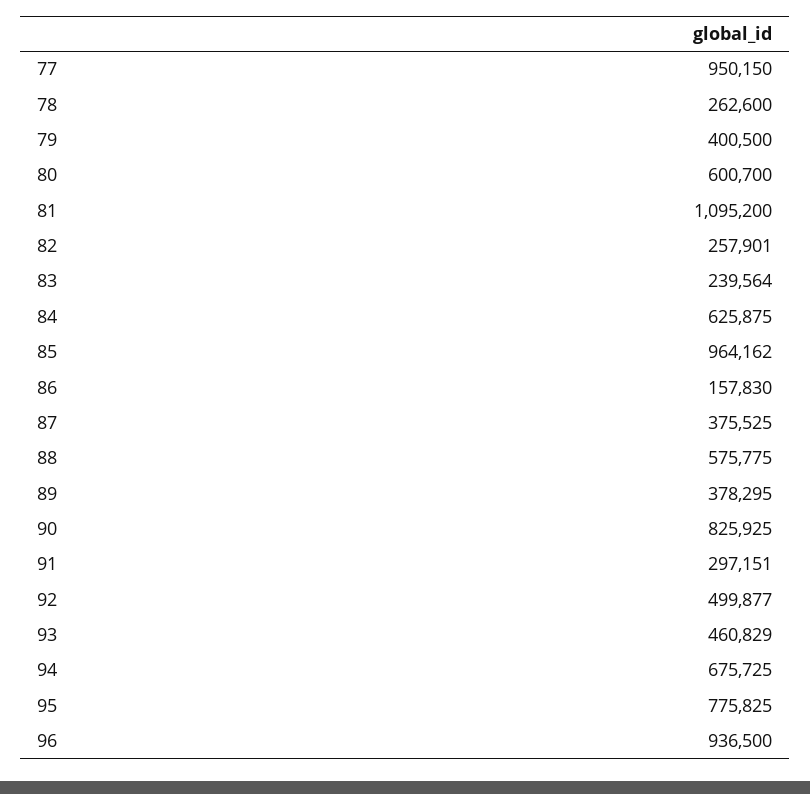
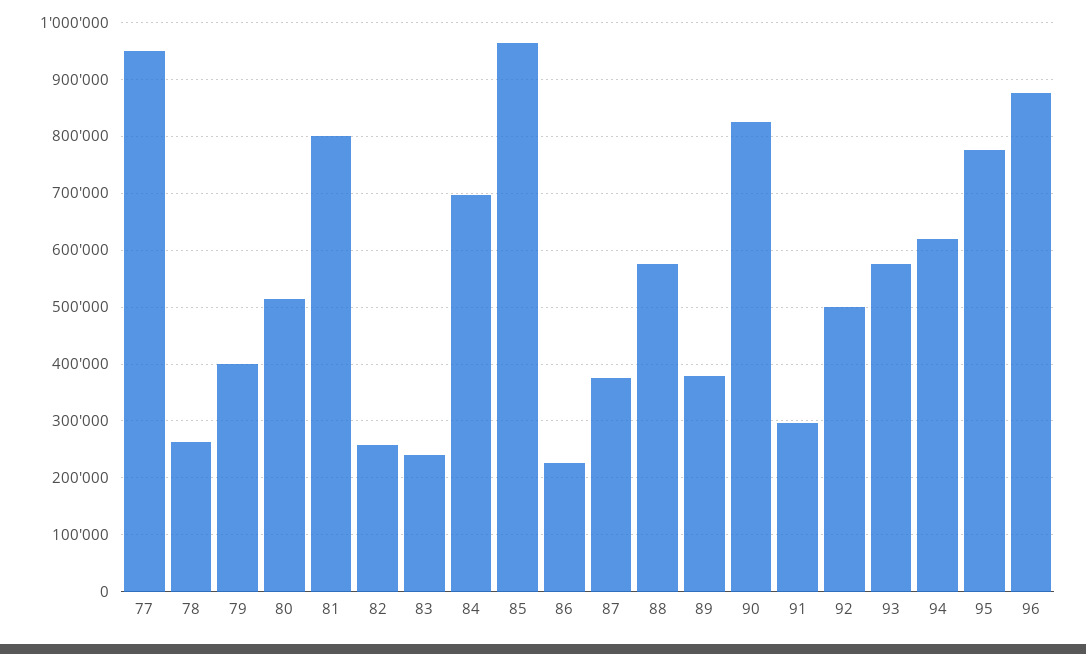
80: 600700 -> 520000
81: 1095200 -> 800000
84: 625875 -> 700000
86: 157830 -> 220000
93: 460829 -> 580000
94: 675725 -> 620000
96: 936500 -> 880000

